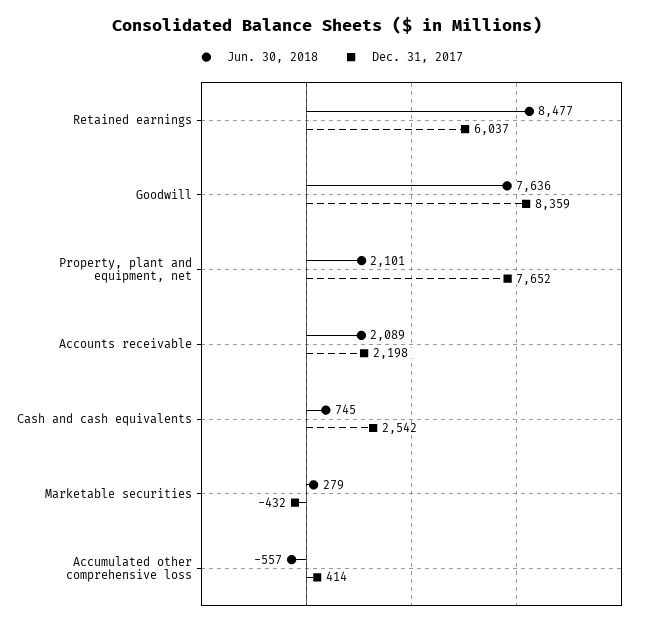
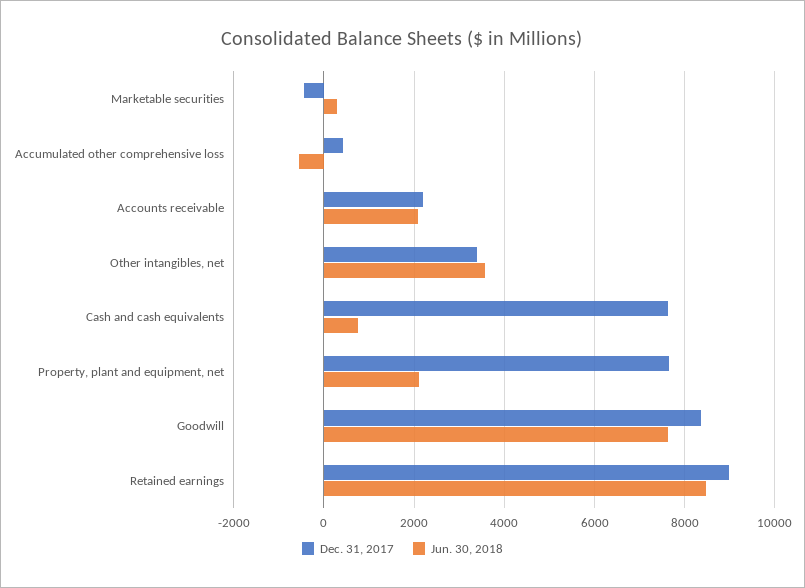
Dec. 31, 2017, Retained earnings: 6037 -> 9000
Dec. 31, 2017, Cash and cash equivalents: 2542 -> 7600
Dec. 31, 2017, Other intangibles, net: none -> 3400
Jun. 30, 2018, Other intangibles, net: none -> 3600

